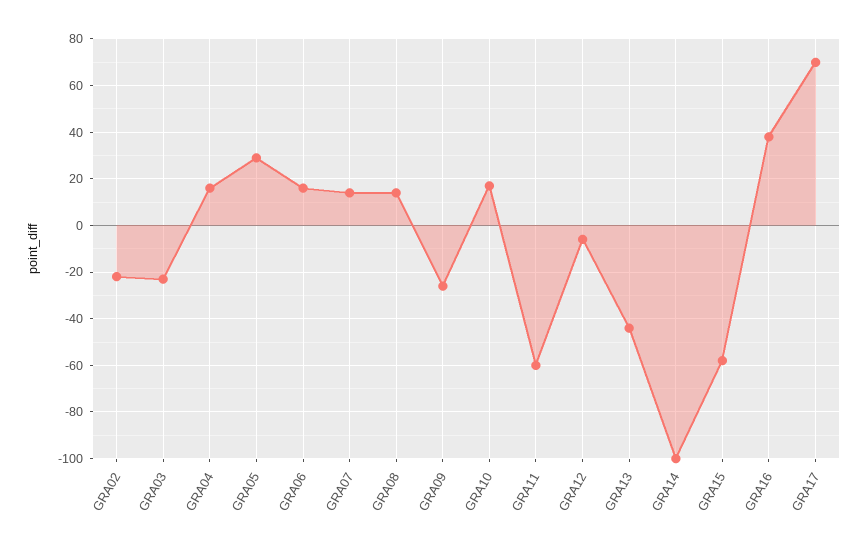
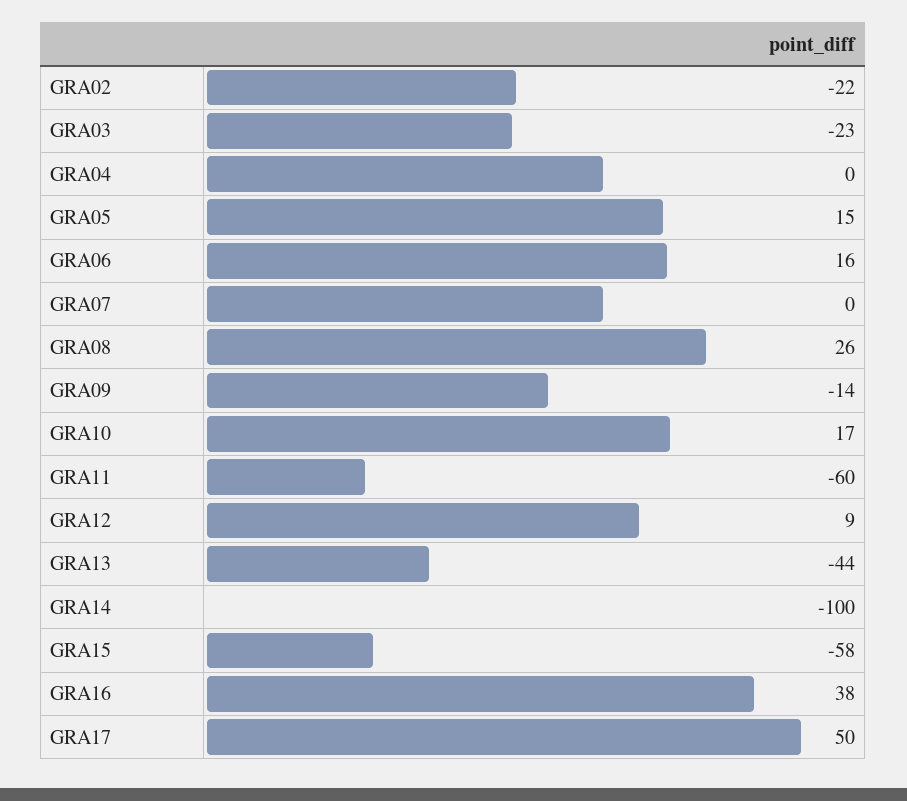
GRA04: 15 -> 0
GRA05: 30 -> 15
GRA07: 15 -> 0
GRA08: 15 -> 26
GRA09: -25 -> -14
GRA12: -5 -> 9
GRA17: 70 -> 50

